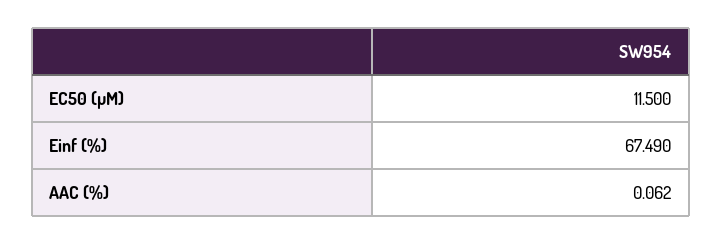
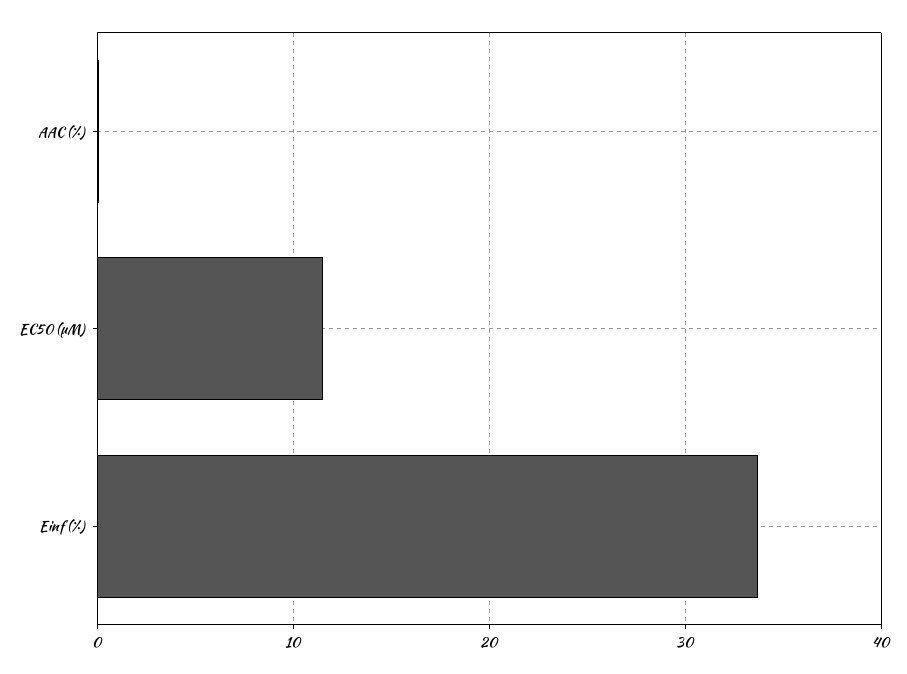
Einf (%): 67.49 -> 34

